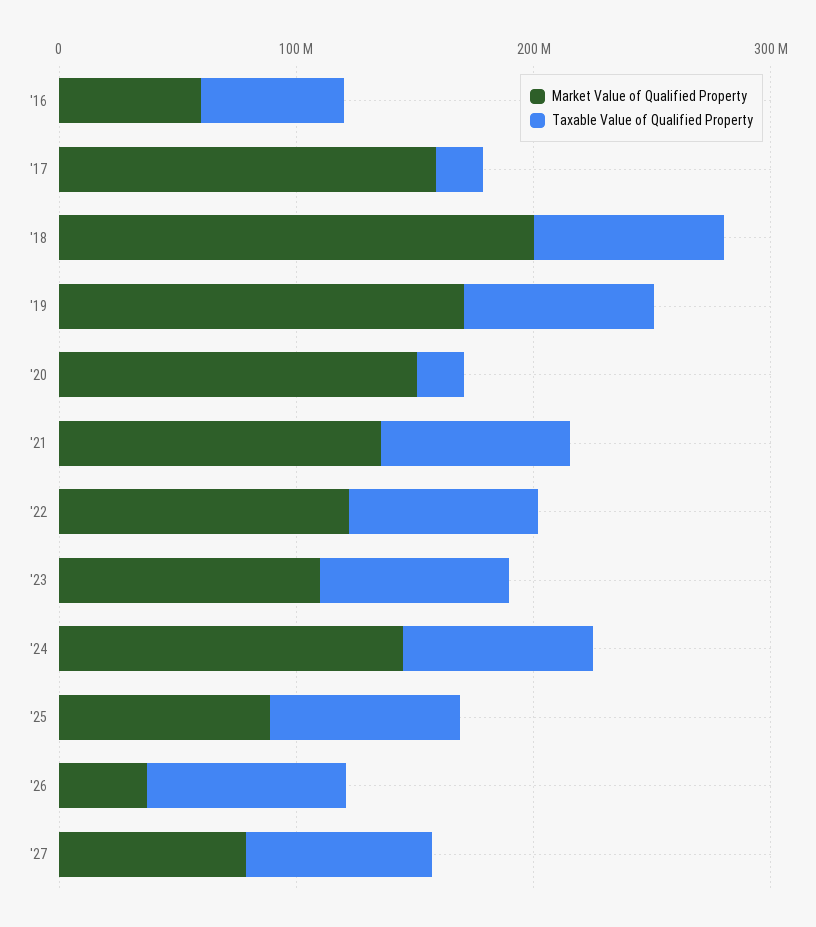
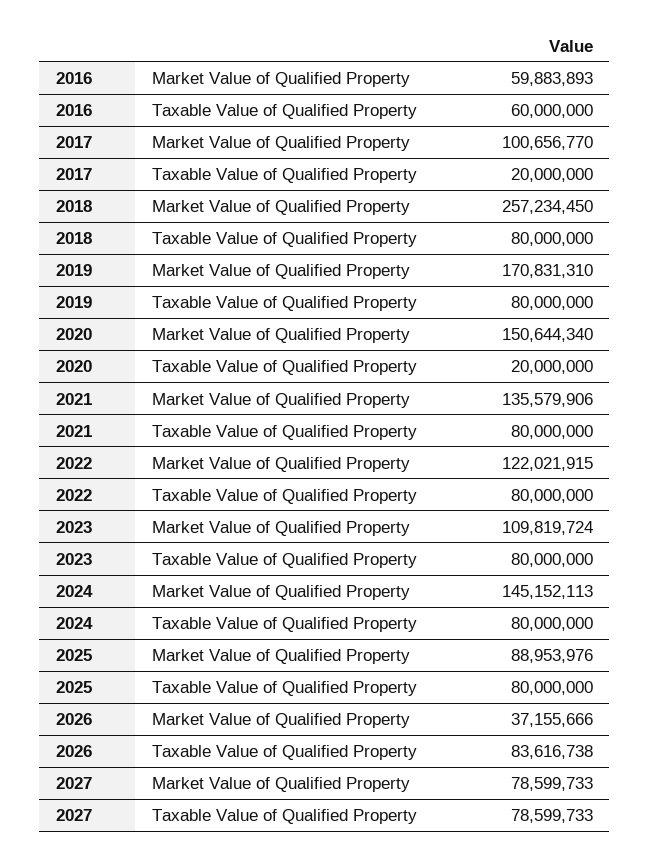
Market Value of Qualified Property, '17: 160000000 -> 100656770
Market Value of Qualified Property, '18: 200000000 -> 257234450

